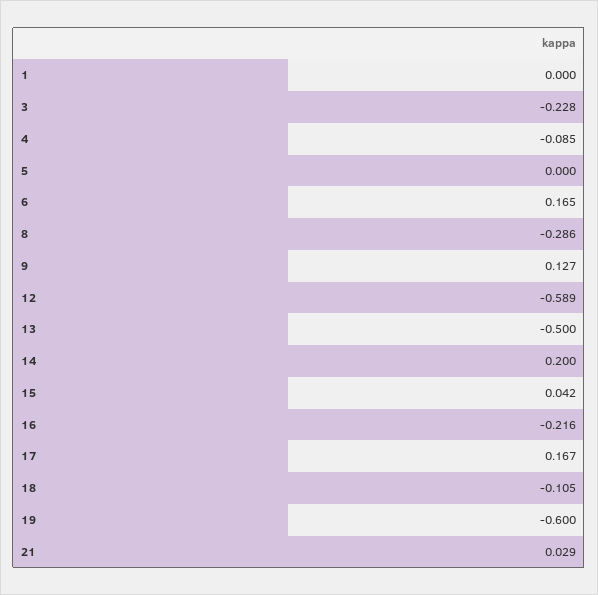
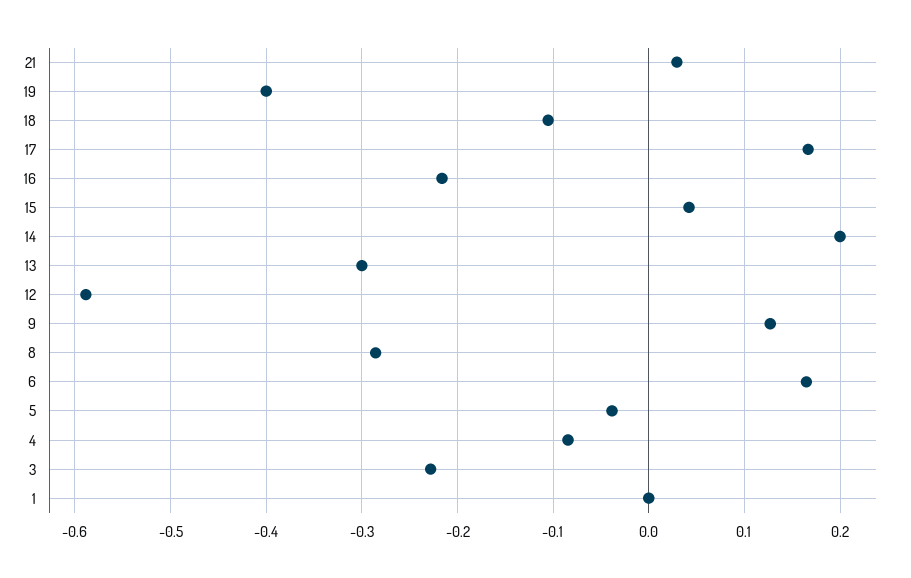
5: 0 -> -0.04
13: -0.5 -> -0.3
19: -0.6 -> -0.4

